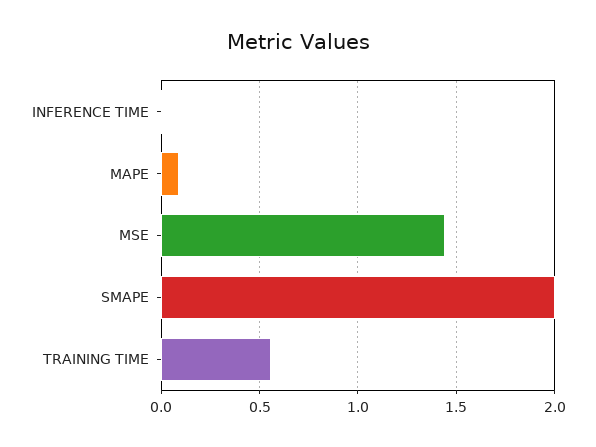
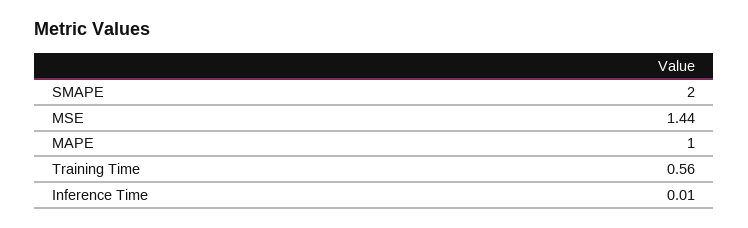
MAPE: 0.1 -> 1

